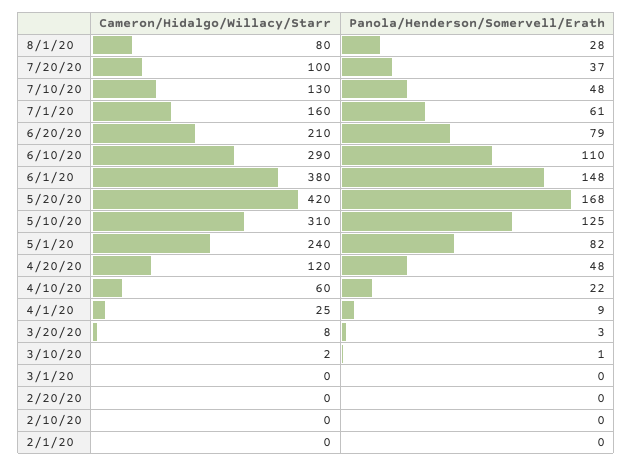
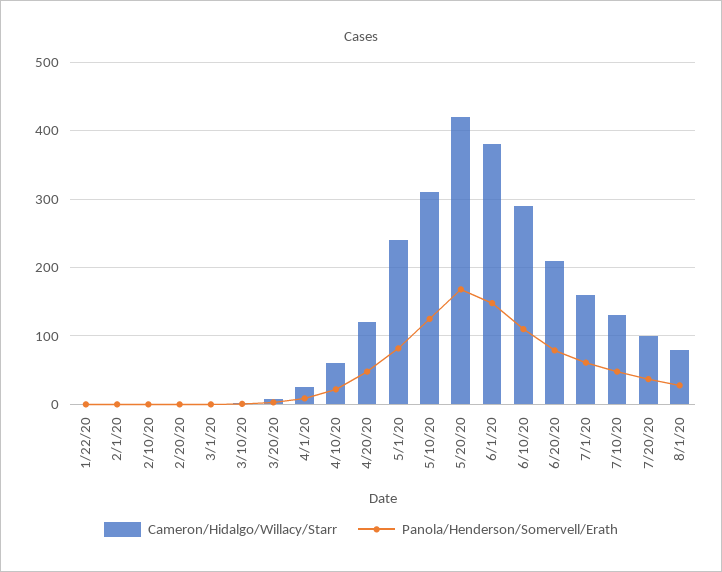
Cameron/Hidalgo/Willacy/Starr, 1/22/20: none -> 0
Panola/Henderson/Somervell/Erath, 1/22/20: none -> 0

